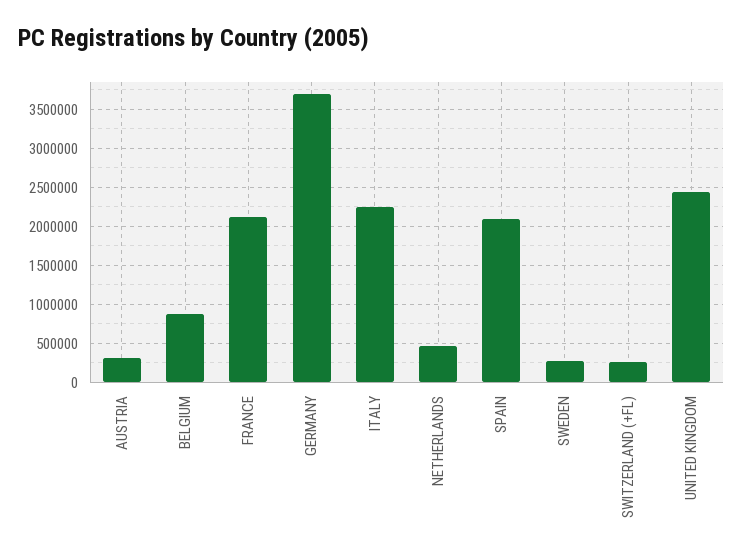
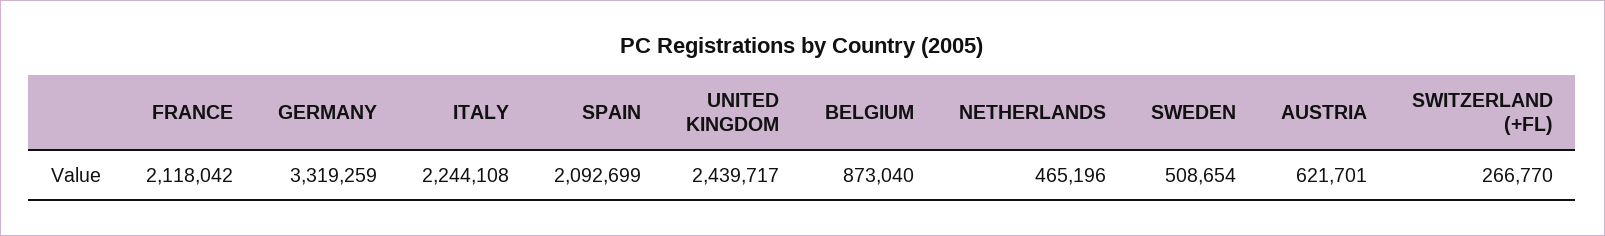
AUSTRIA: 300000 -> 621701
GERMANY: 3700000 -> 3319259
SWEDEN: 300000 -> 508654

